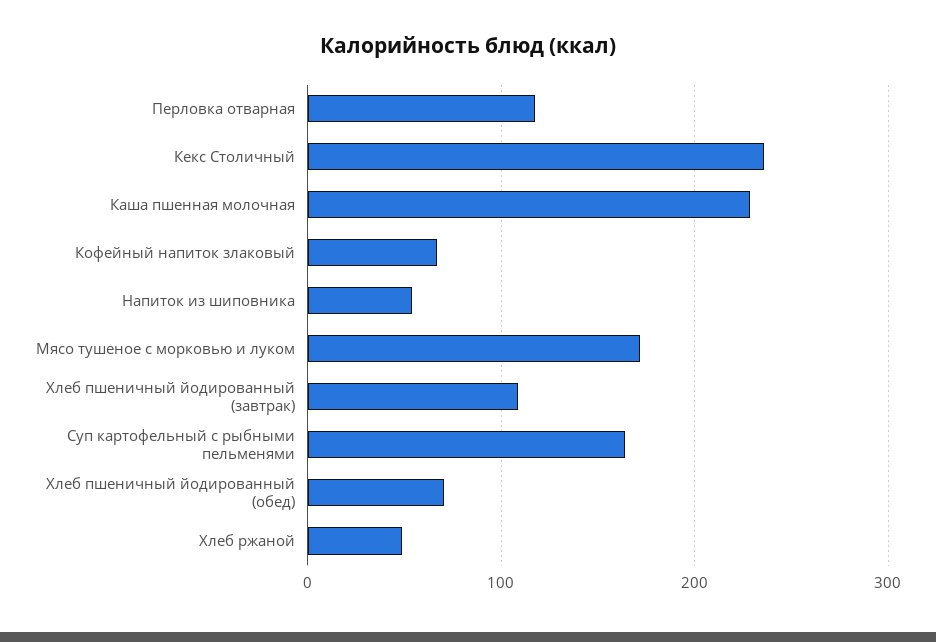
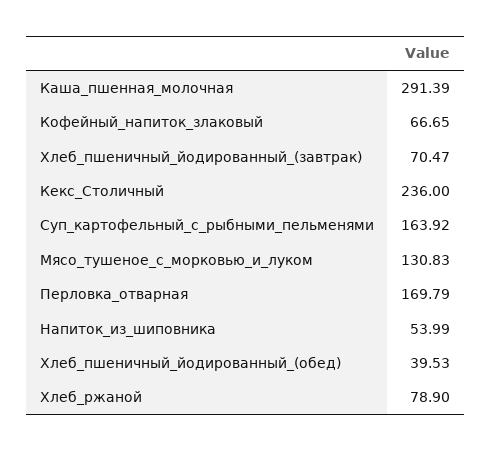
Перловка отварная: 120 -> 169.79
Каша пшенная молочная: 230 -> 291.39
Мясо тушеное с морковью и луком: 170 -> 130.83
Хлеб пшеничный йодированный (завтрак): 110 -> 70.47
Хлеб пшеничный йодированный (обед): 70 -> 39.53
Хлеб ржаной: 50 -> 78.9

